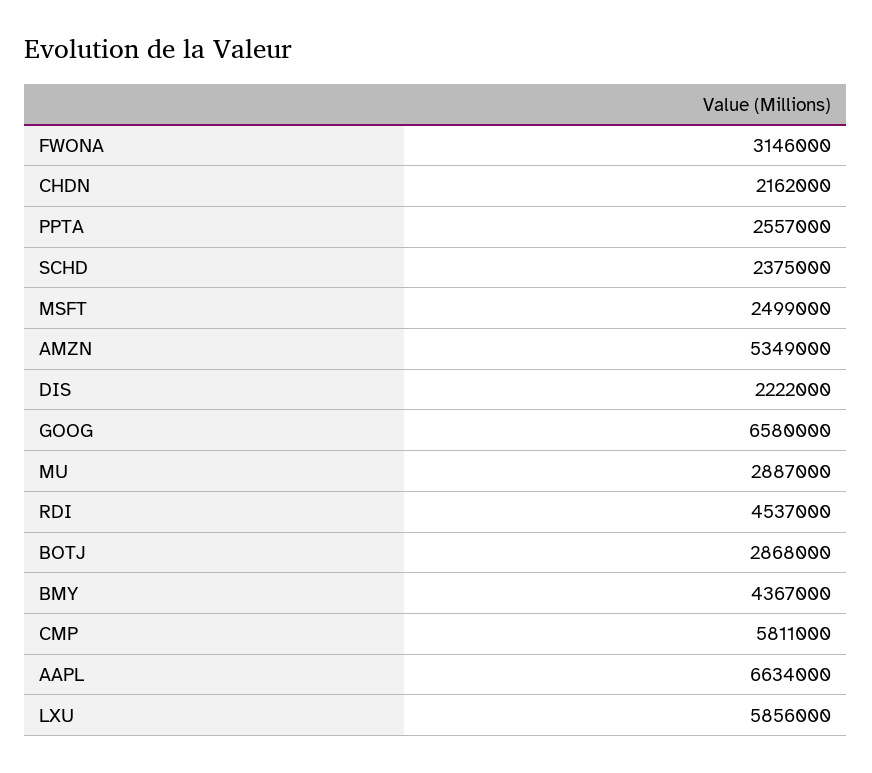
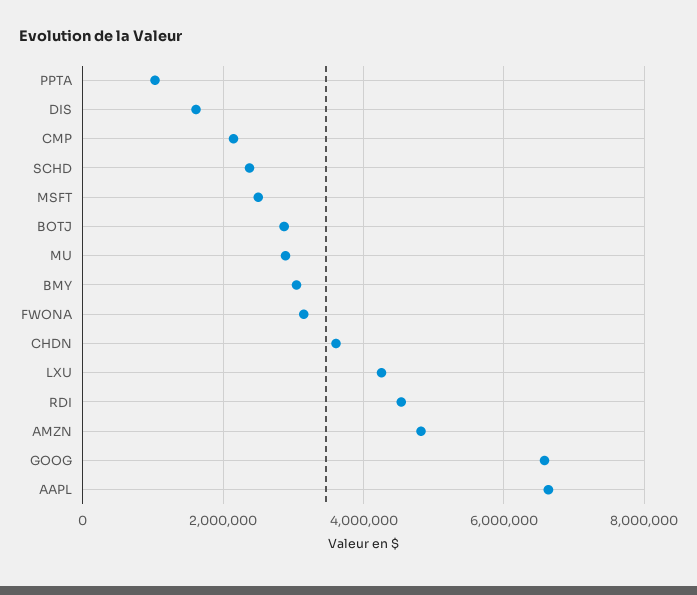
CHDN: 2162000 -> 3600000
PPTA: 2557000 -> 1000000
AMZN: 5349000 -> 4800000
DIS: 2222000 -> 1600000
BMY: 4367000 -> 3000000
CMP: 5811000 -> 2200000
LXU: 5856000 -> 4200000

